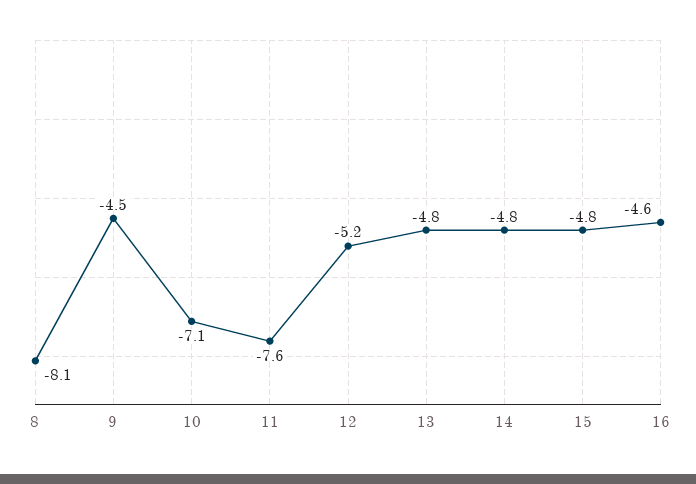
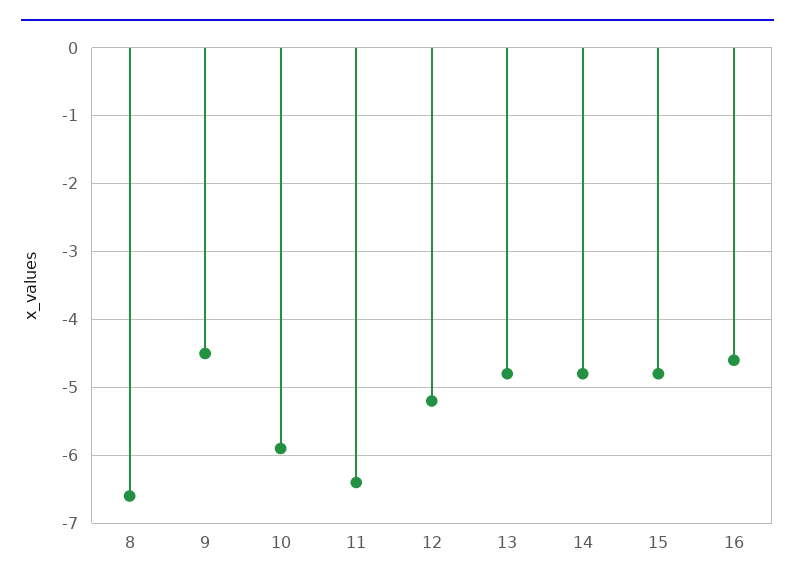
8: -8.1 -> -6.6
10: -7.1 -> -5.9
11: -7.6 -> -6.4

